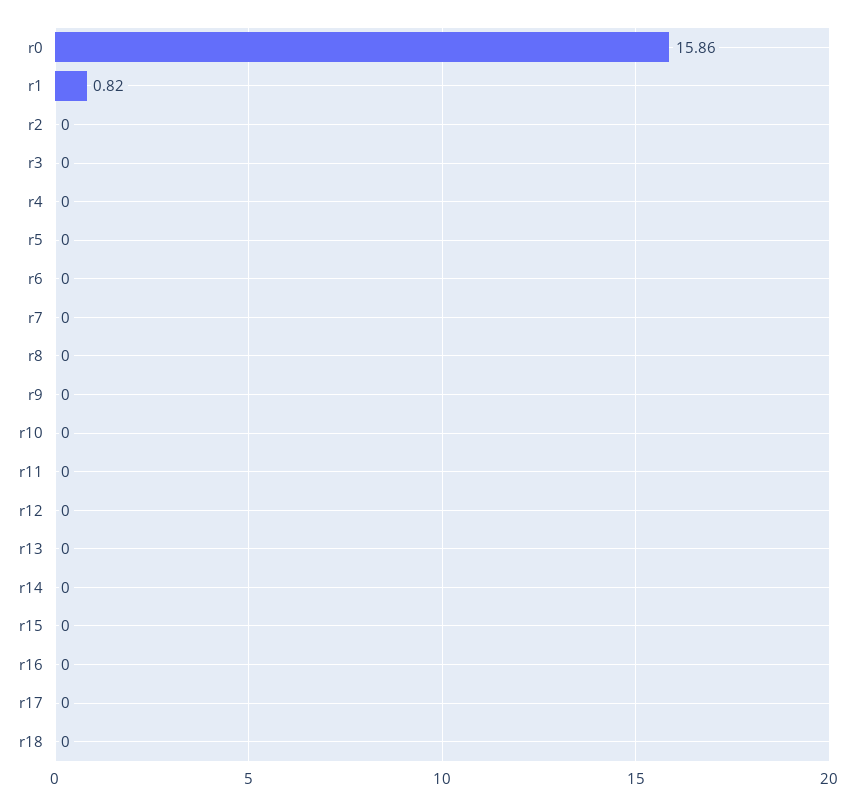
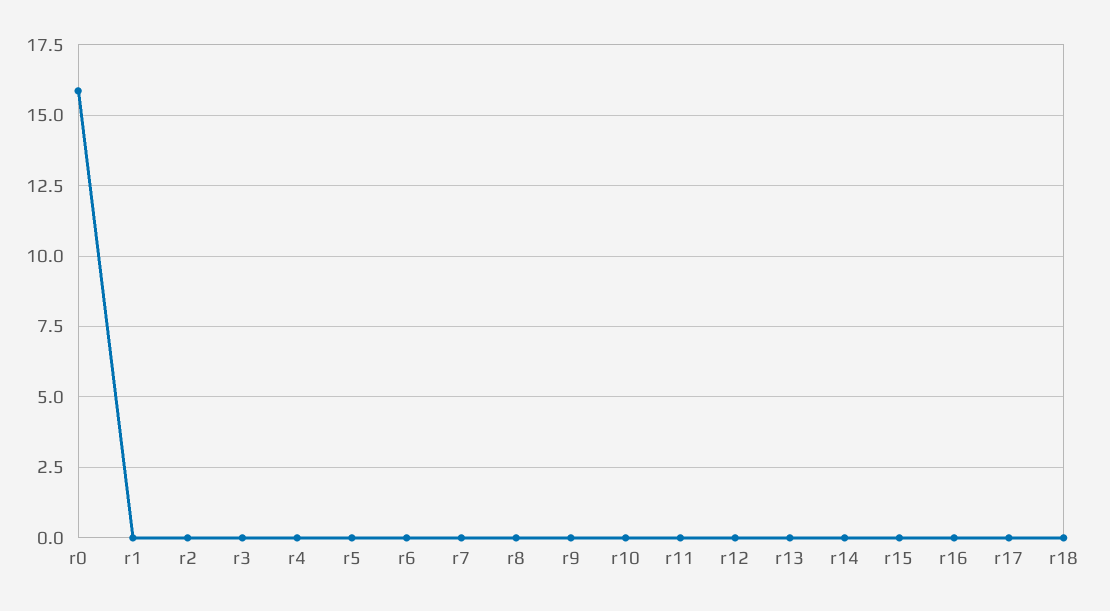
r1: 0.82 -> 0

